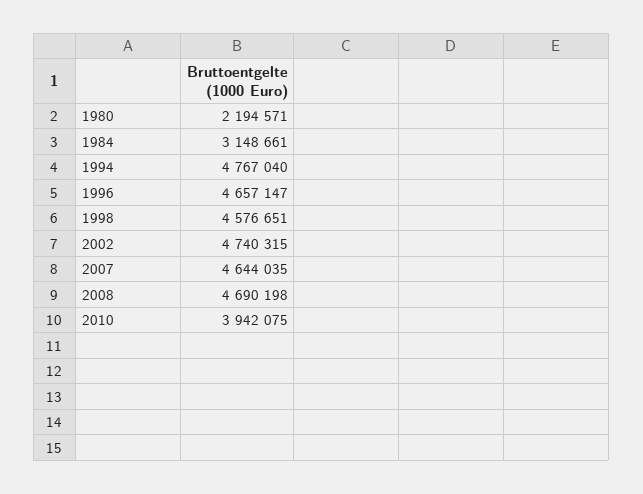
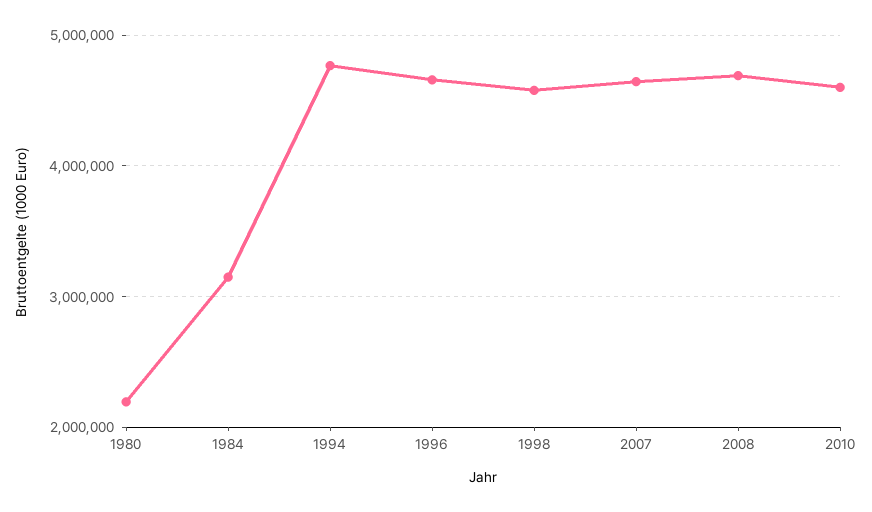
2002: 4740315 -> none
2010: 3942075 -> 4600000

